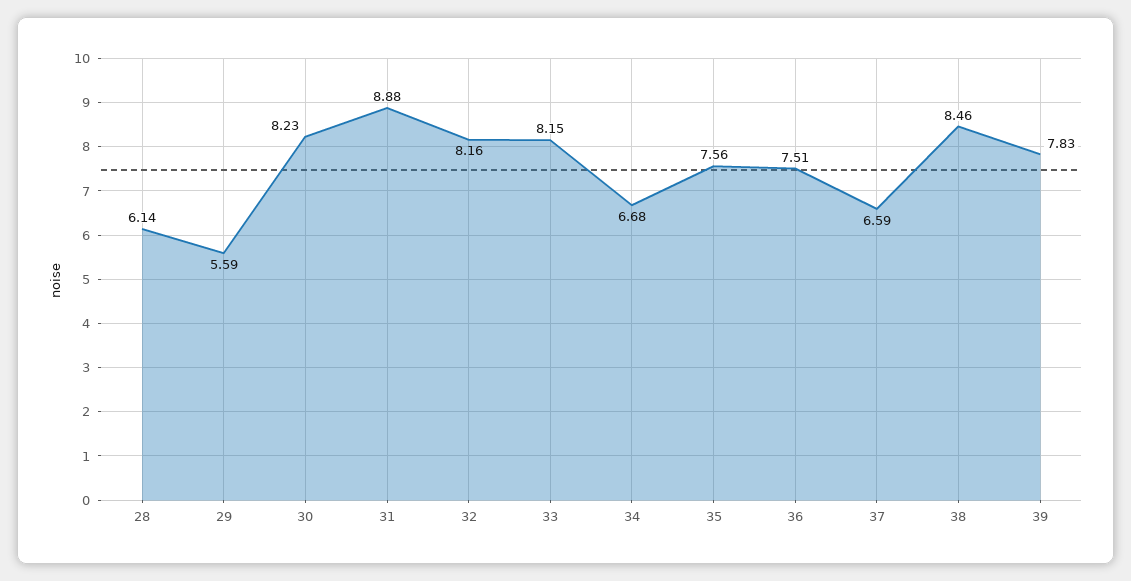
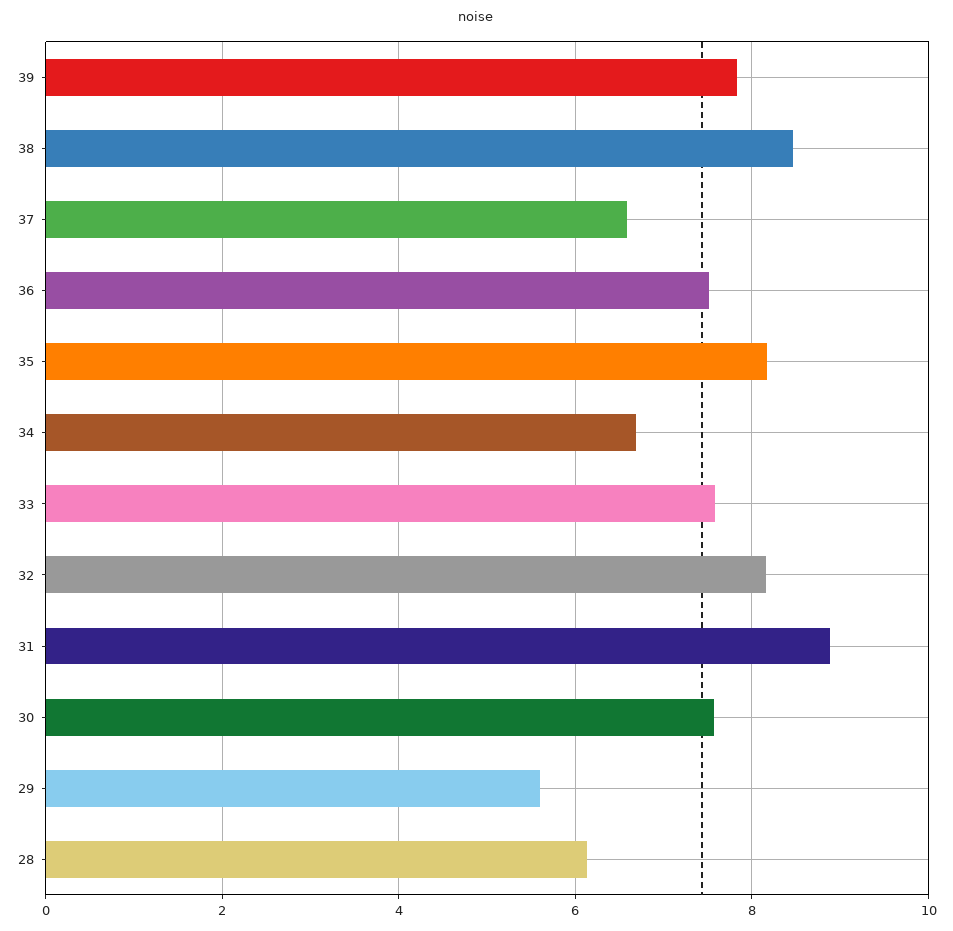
30: 8.23 -> 7.6
33: 8.15 -> 7.6
35: 7.56 -> 8.2

